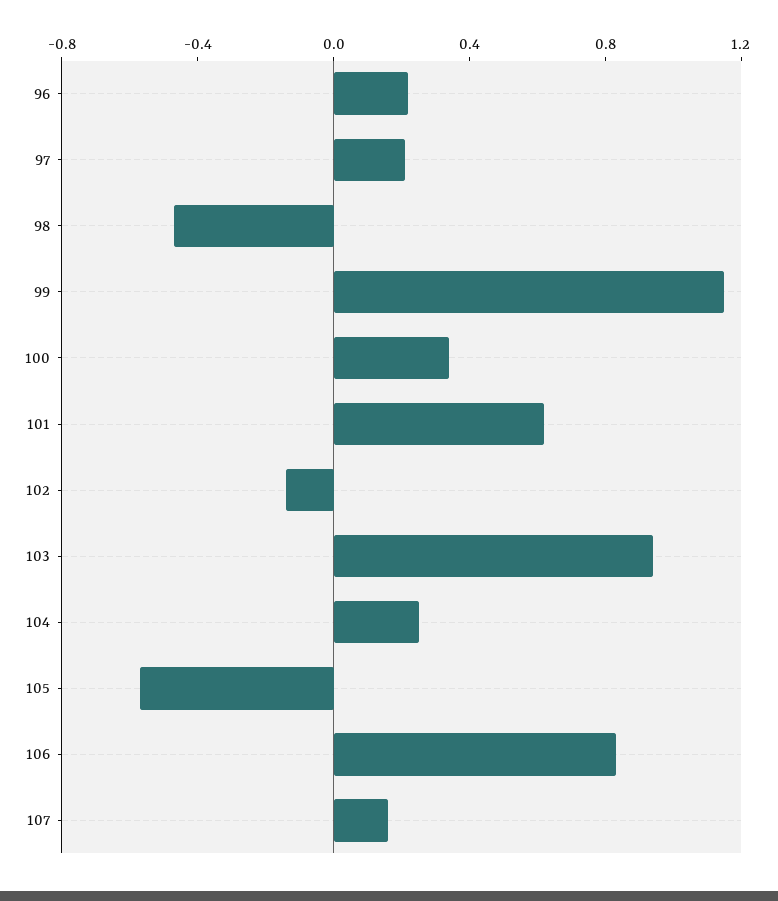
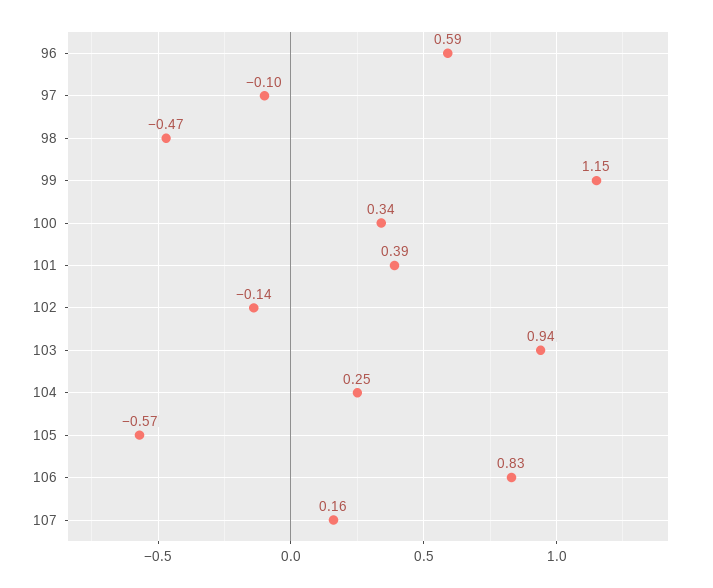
96: 0.2 -> 0.59
97: 0.2 -> -0.1
101: 0.6 -> 0.39

